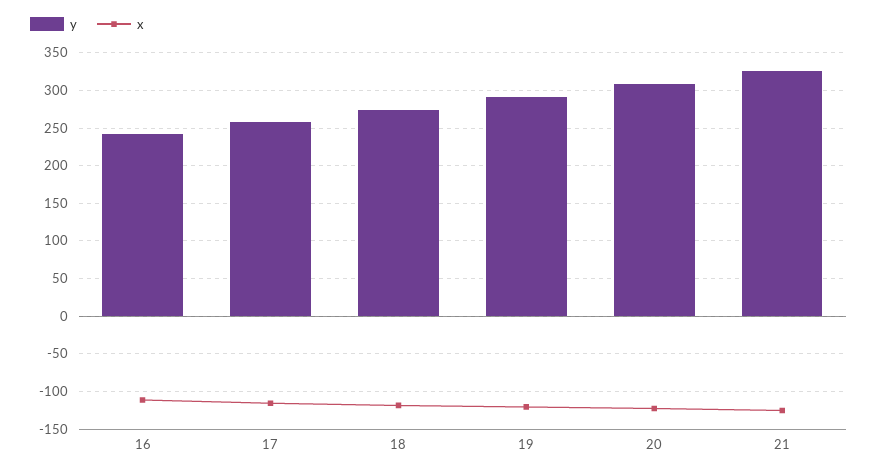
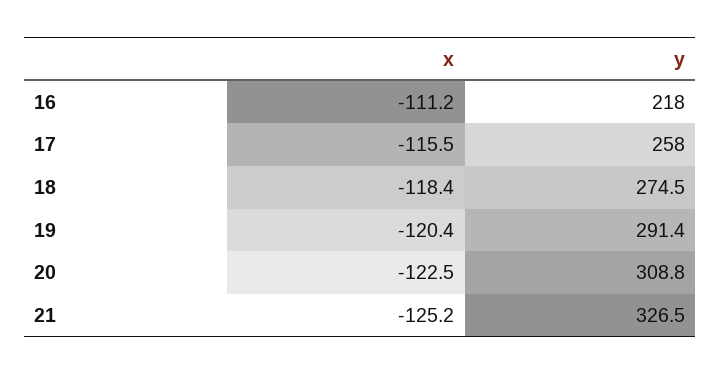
y, 16: 240 -> 218

